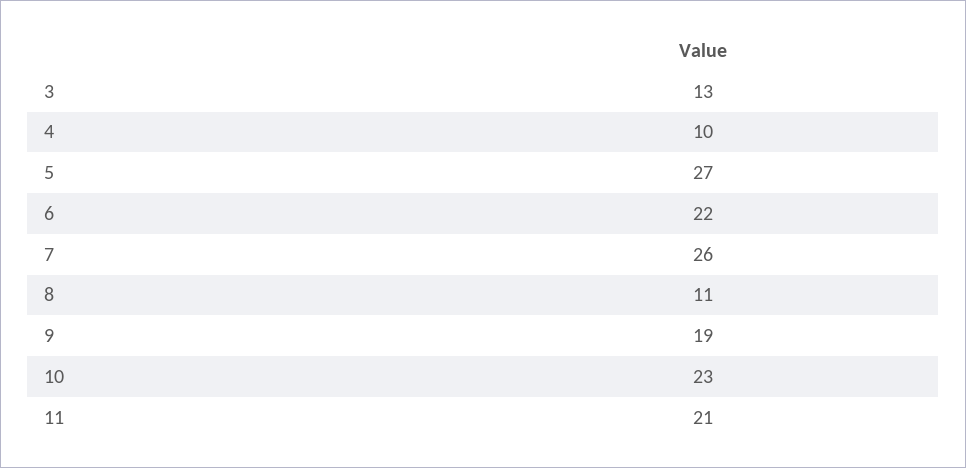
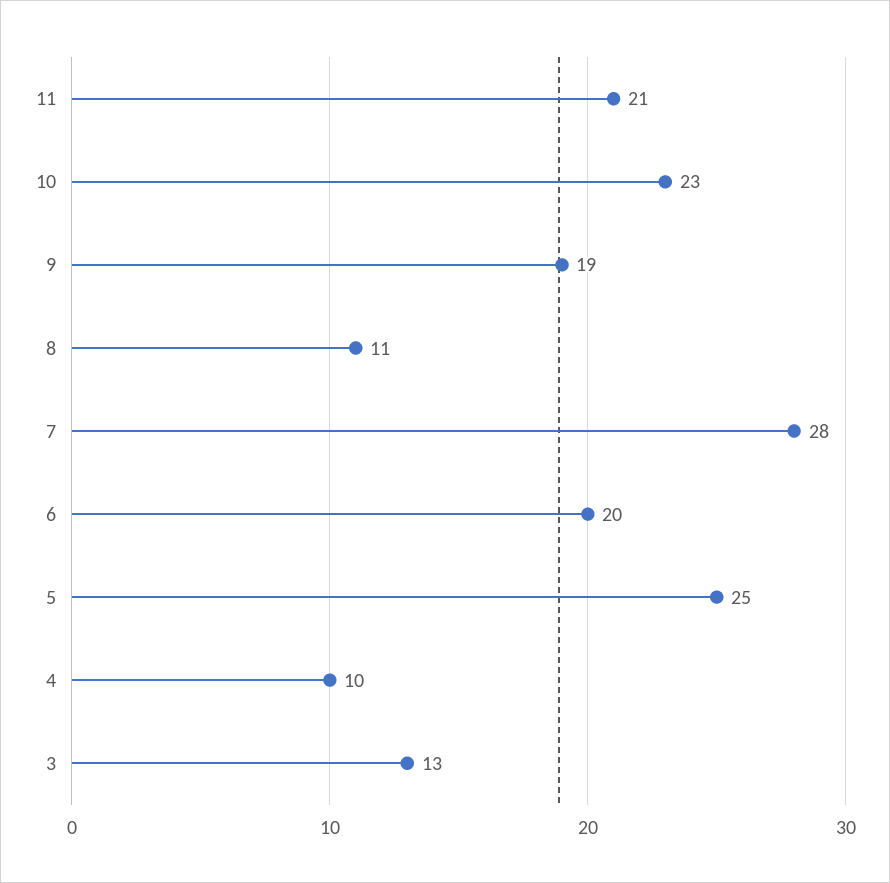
5: 27 -> 25
6: 22 -> 20
7: 26 -> 28

